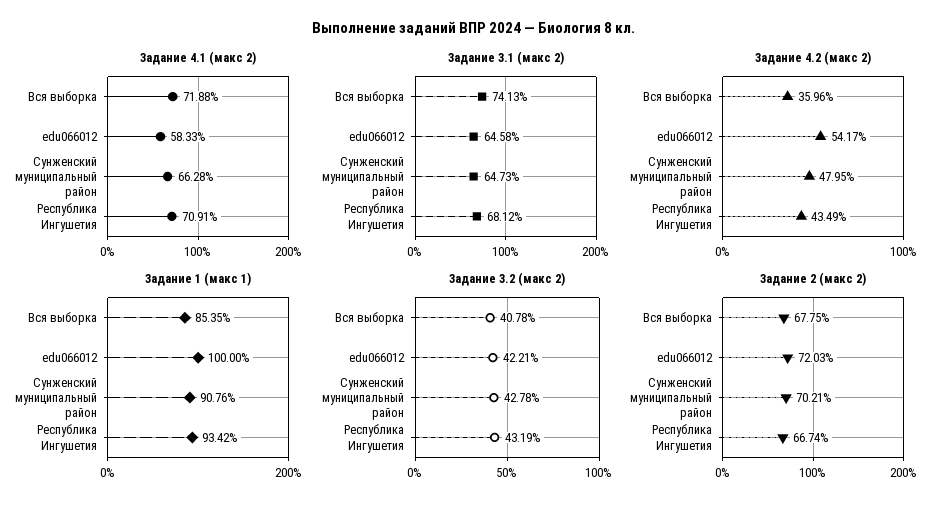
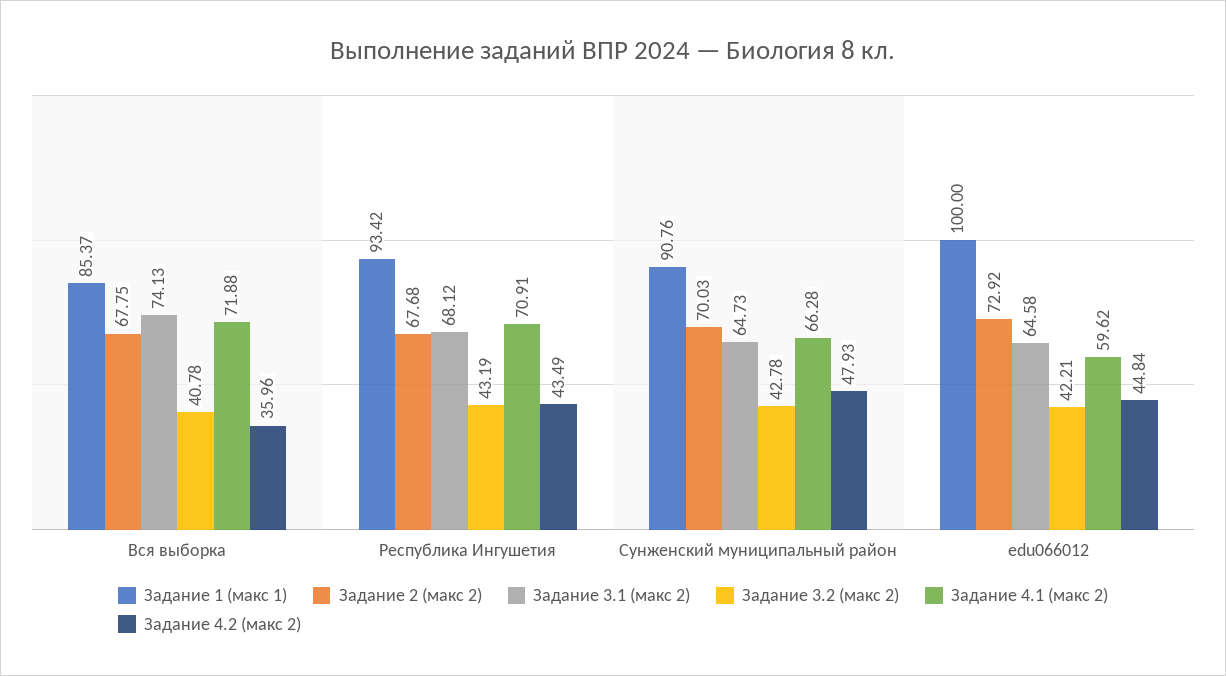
Задание 4.1 (макс 2), edu066012: 58.33 -> 59.62
Задание 4.2 (макс 2), edu066012: 54.17 -> 44.84
Задание 4.2 (макс 2), Сунженский муниципальный район: 47.95 -> 47.93
Задание 1 (макс 1), Вся выборка: 85.35 -> 85.37
Задание 2 (макс 2), edu066012: 72.03 -> 72.92
Задание 2 (макс 2), Сунженский муниципальный район: 70.21 -> 70.03
Задание 2 (макс 2), Республика Ингушетия: 66.74 -> 67.68

